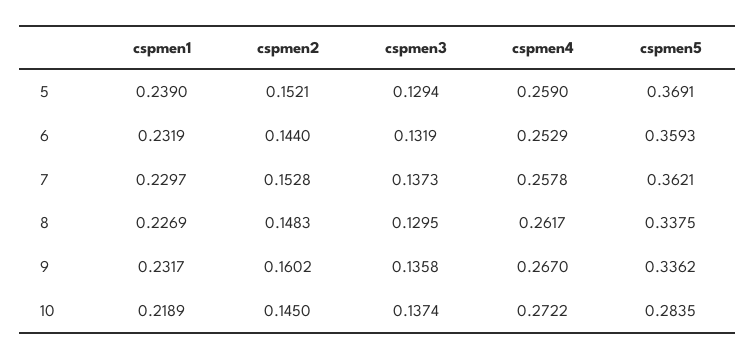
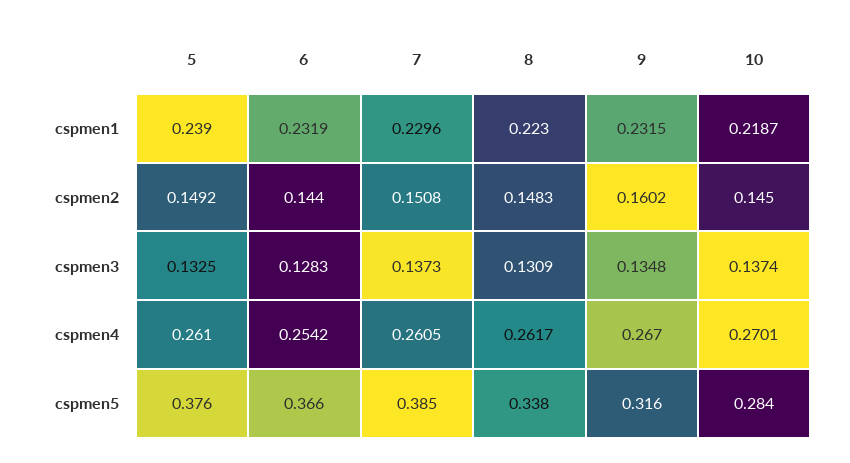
cspmen2, 5: 0.1521 -> 0.1492
cspmen3, 5: 0.1294 -> 0.1325
cspmen4, 5: 0.259 -> 0.261
cspmen5, 5: 0.3691 -> 0.376
cspmen3, 6: 0.1319 -> 0.1283
cspmen4, 6: 0.2529 -> 0.2542
cspmen5, 6: 0.3593 -> 0.366
cspmen1, 7: 0.2297 -> 0.2296
cspmen2, 7: 0.1528 -> 0.1508
cspmen4, 7: 0.2578 -> 0.2605
cspmen5, 7: 0.3621 -> 0.385
cspmen1, 8: 0.2269 -> 0.223
cspmen3, 8: 0.1295 -> 0.1309
cspmen1, 9: 0.2317 -> 0.2315
cspmen3, 9: 0.1358 -> 0.1348
cspmen5, 9: 0.3362 -> 0.316
cspmen1, 10: 0.2189 -> 0.2187
cspmen4, 10: 0.2722 -> 0.2701

